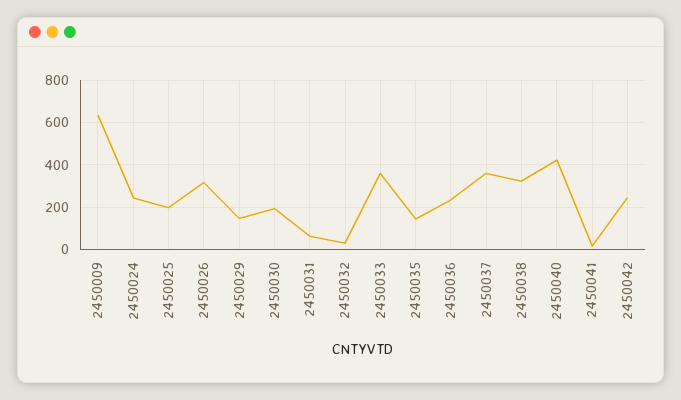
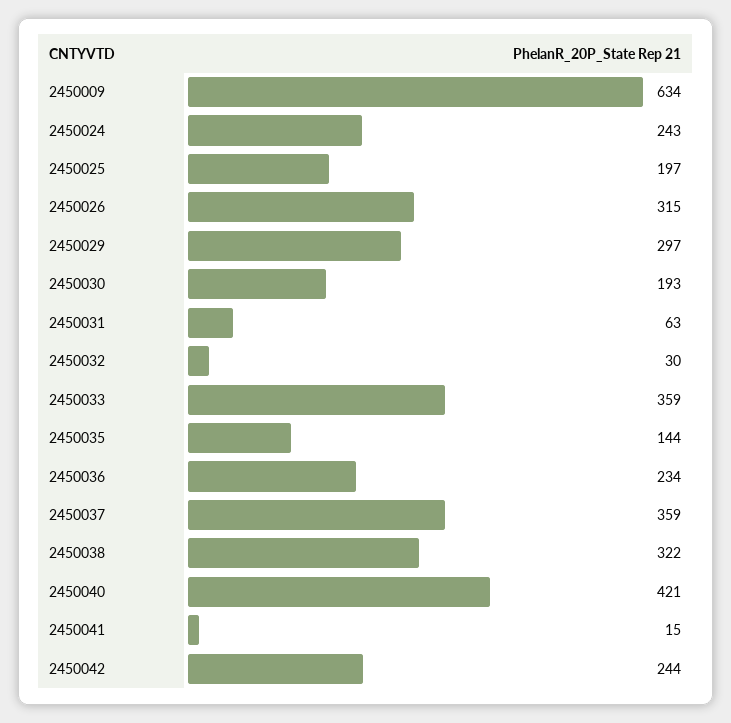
2450029: 150 -> 297

